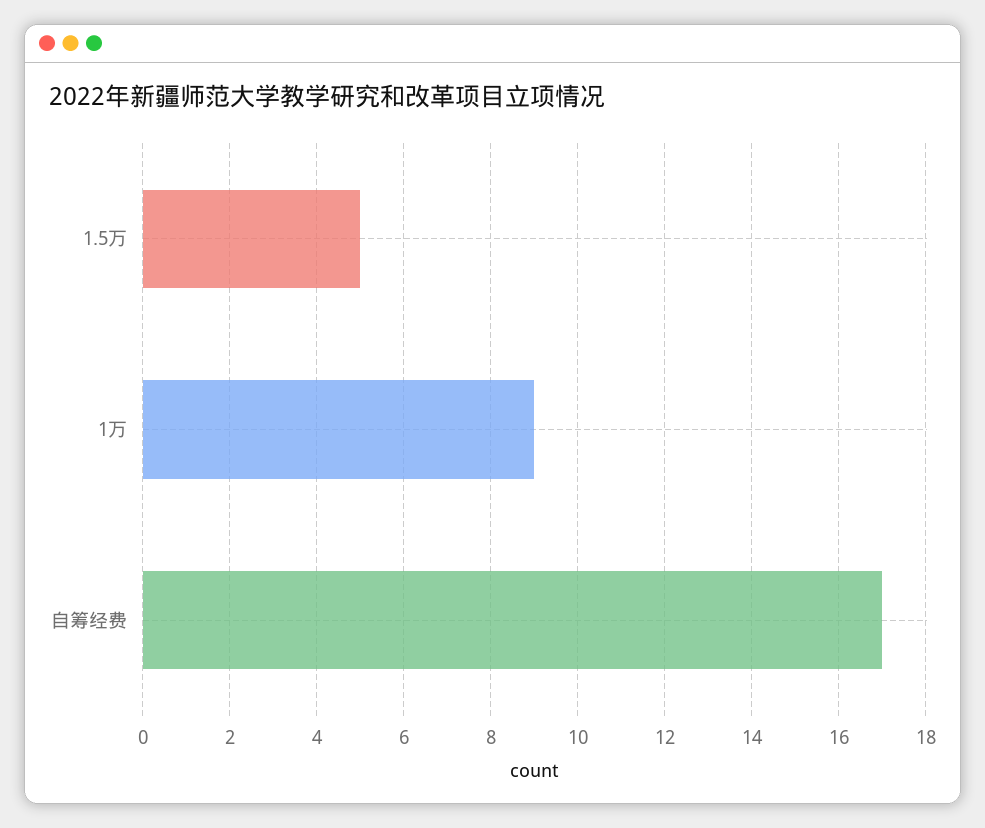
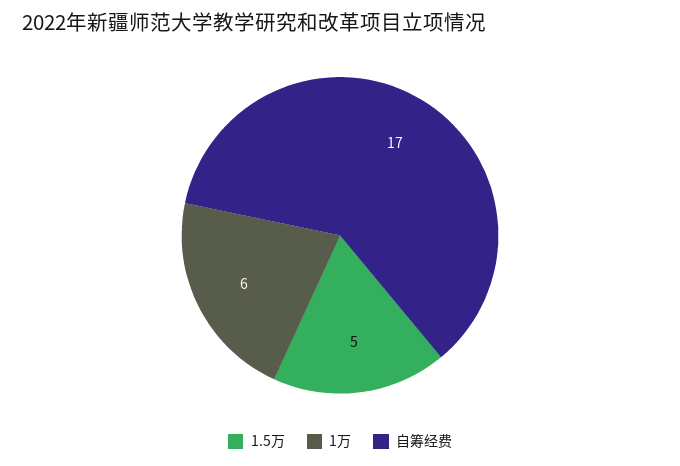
1万: 9 -> 6

